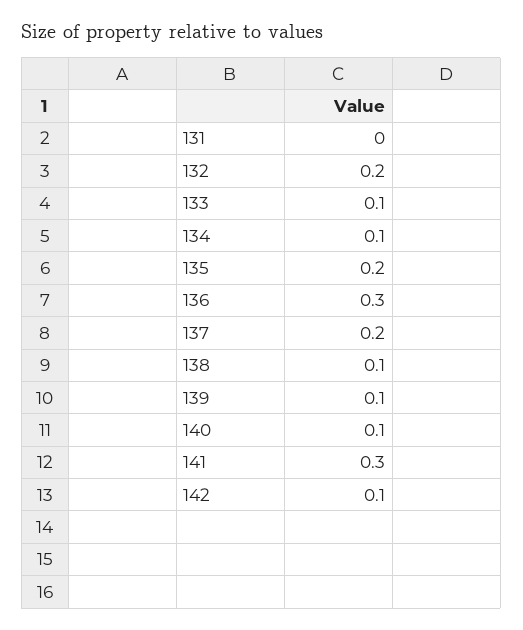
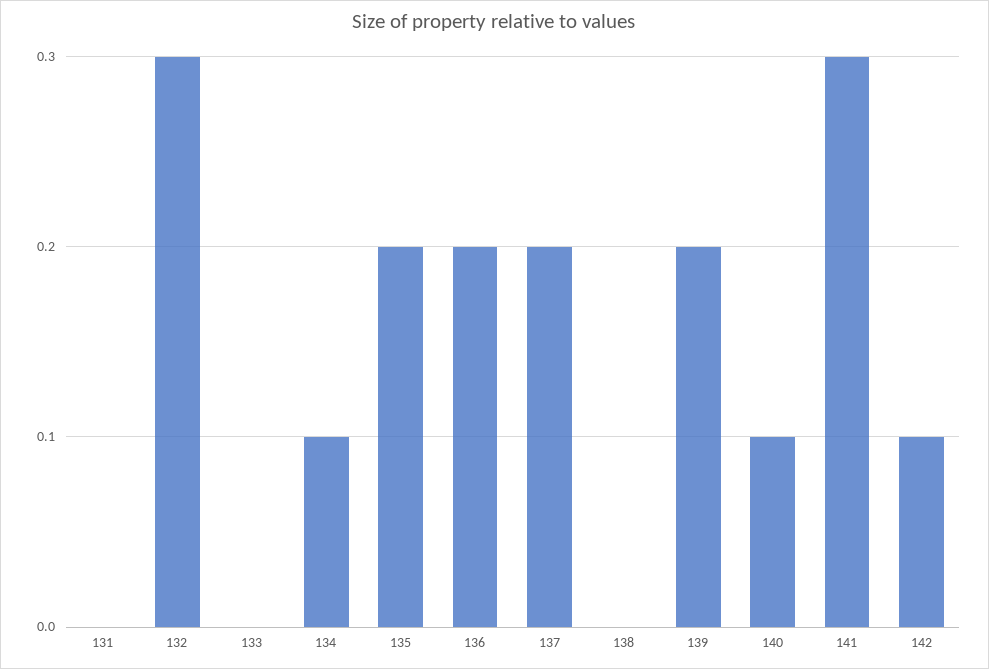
132: 0.2 -> 0.3
133: 0.1 -> 0
136: 0.3 -> 0.2
138: 0.1 -> 0
139: 0.1 -> 0.2

